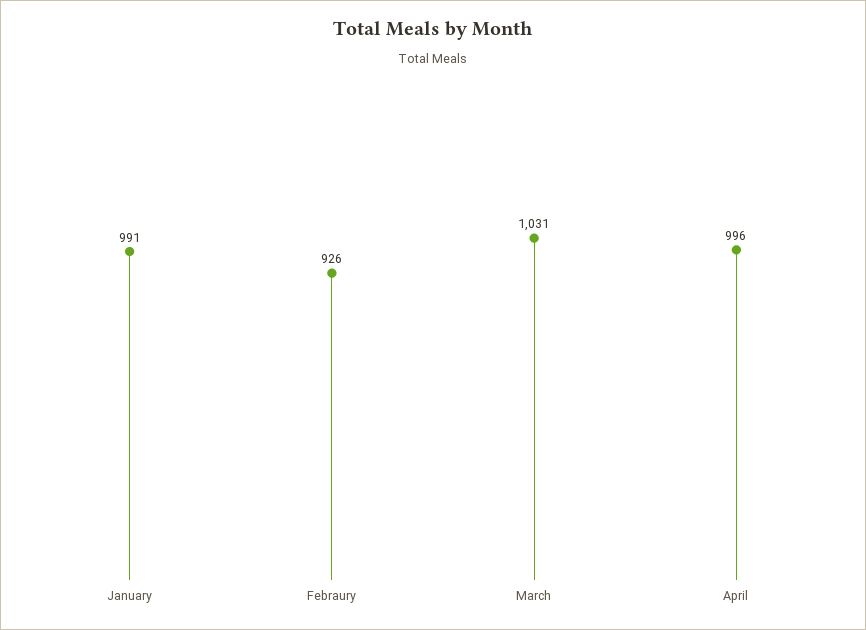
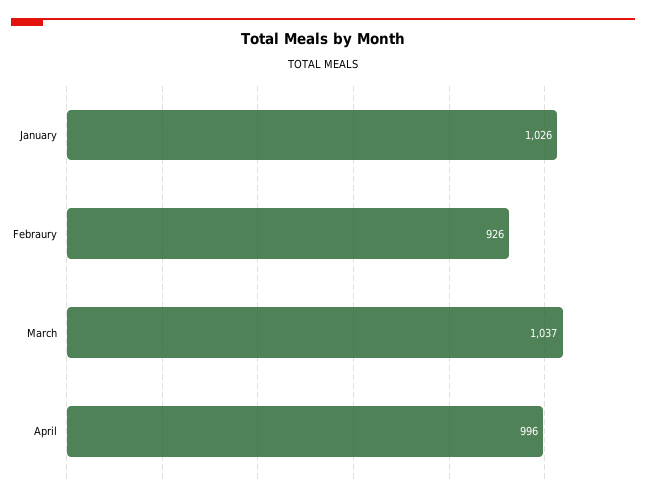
January: 991 -> 1026
March: 1031 -> 1037

